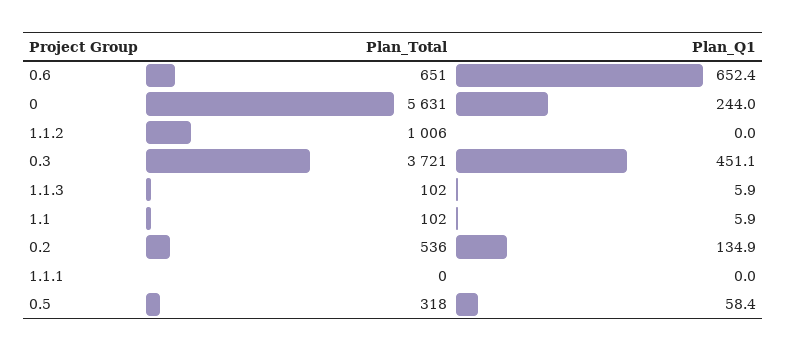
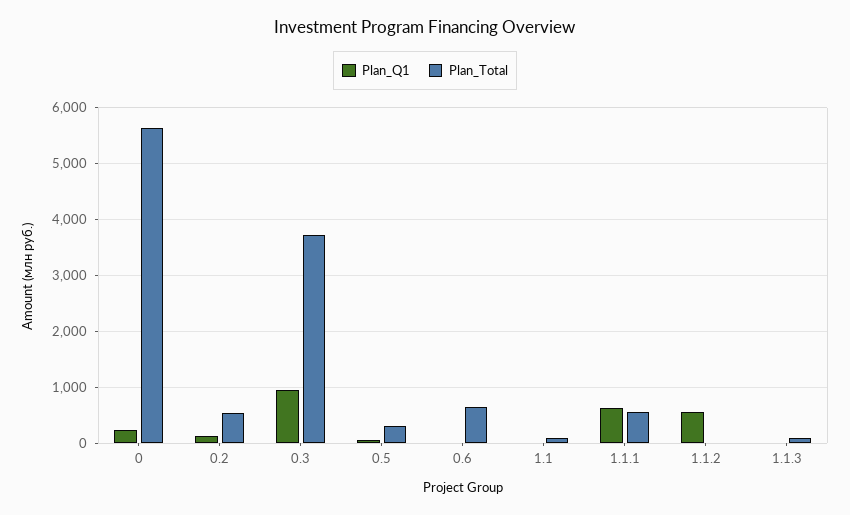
Plan_Q1, 0.6: 652.4 -> 0
Plan_Total, 1.1.2: 1006 -> 0
Plan_Q1, 1.1.2: 0 -> 600
Plan_Q1, 0.3: 451.1 -> 1000
Plan_Total, 1.1.1: 0 -> 600
Plan_Q1, 1.1.1: 0 -> 600

